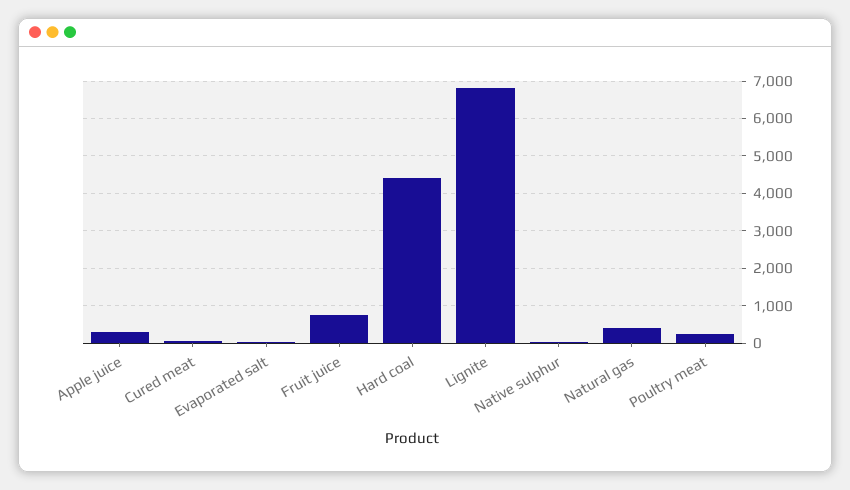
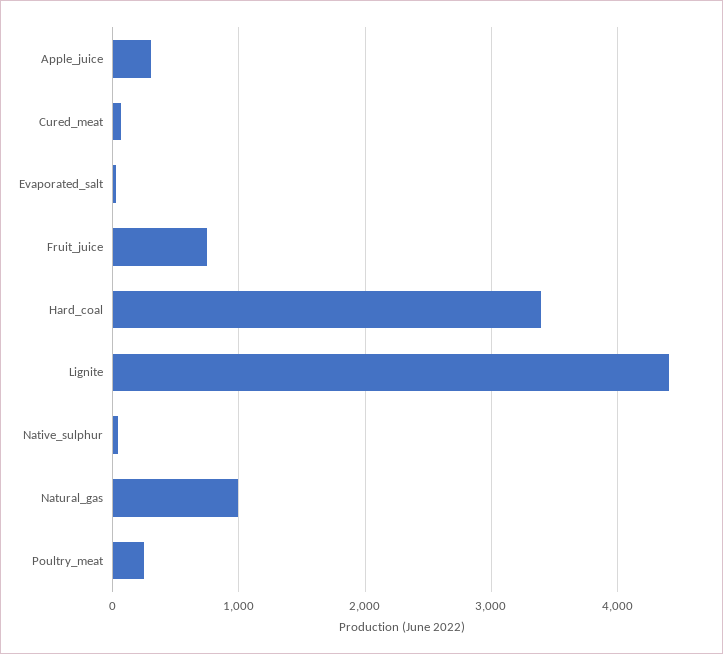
Hard coal: 4400 -> 3400
Lignite: 6800 -> 4400
Natural gas: 400 -> 1000

